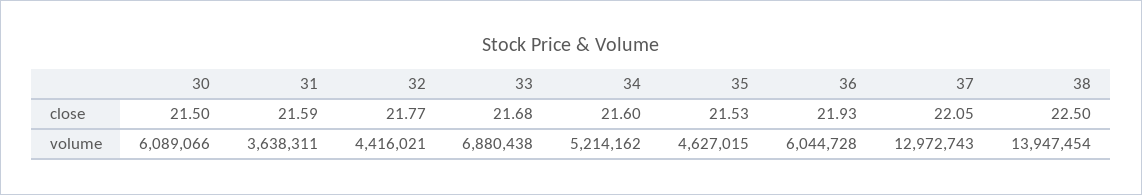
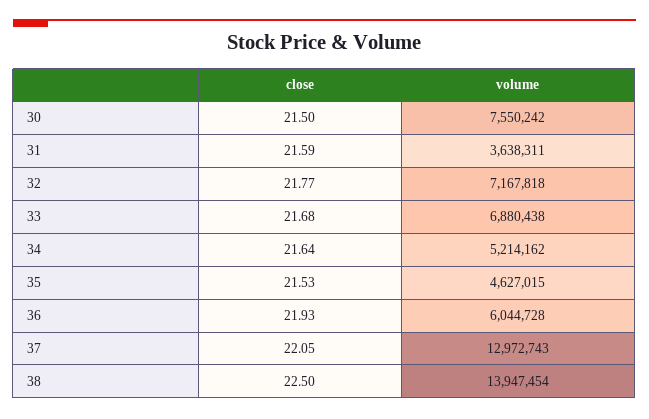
34, close: 21.6 -> 21.64
30, volume: 6089066 -> 7550242
32, volume: 4416021 -> 7167818

